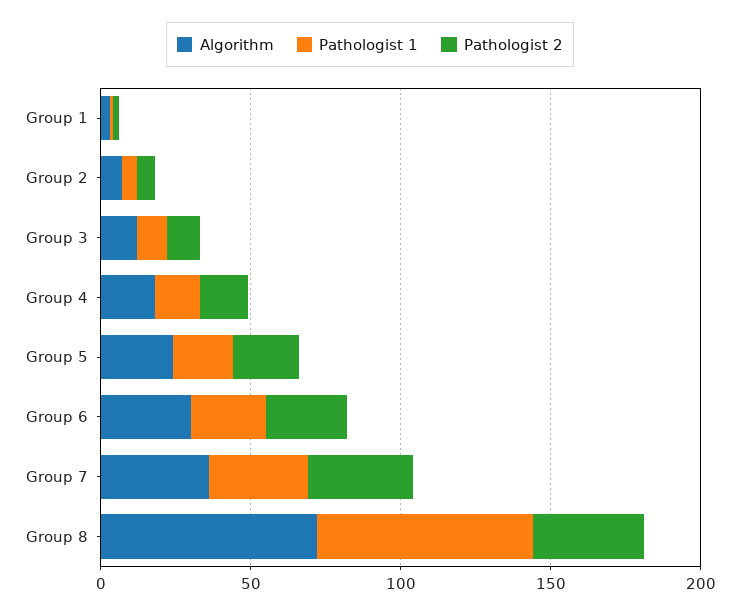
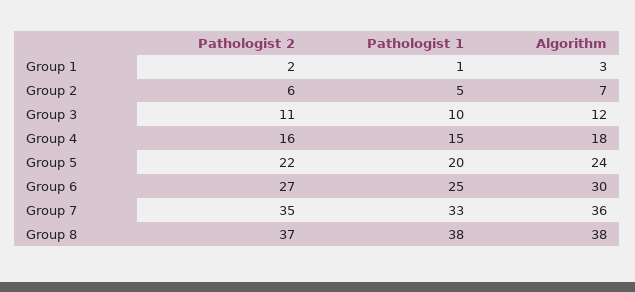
Algorithm, Group 8: 70 -> 38
Pathologist 1, Group 8: 70 -> 38

